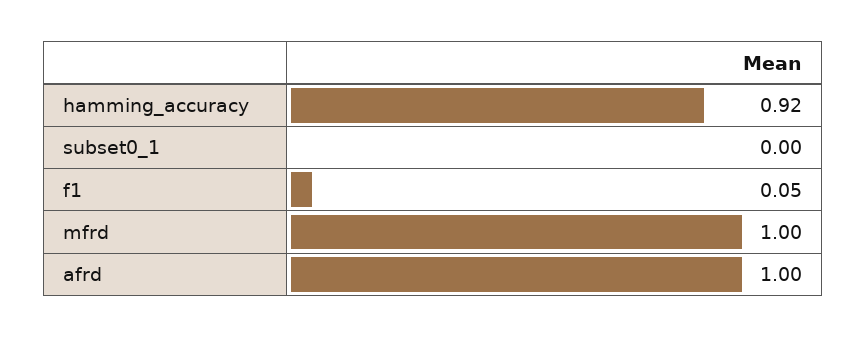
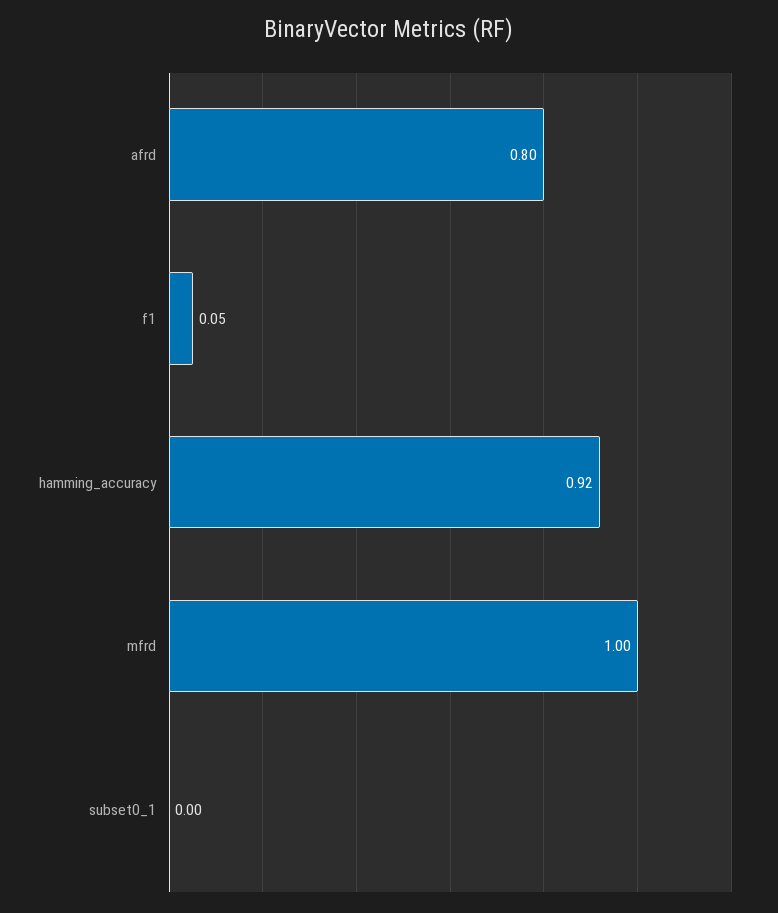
afrd: 1 -> 0.8

